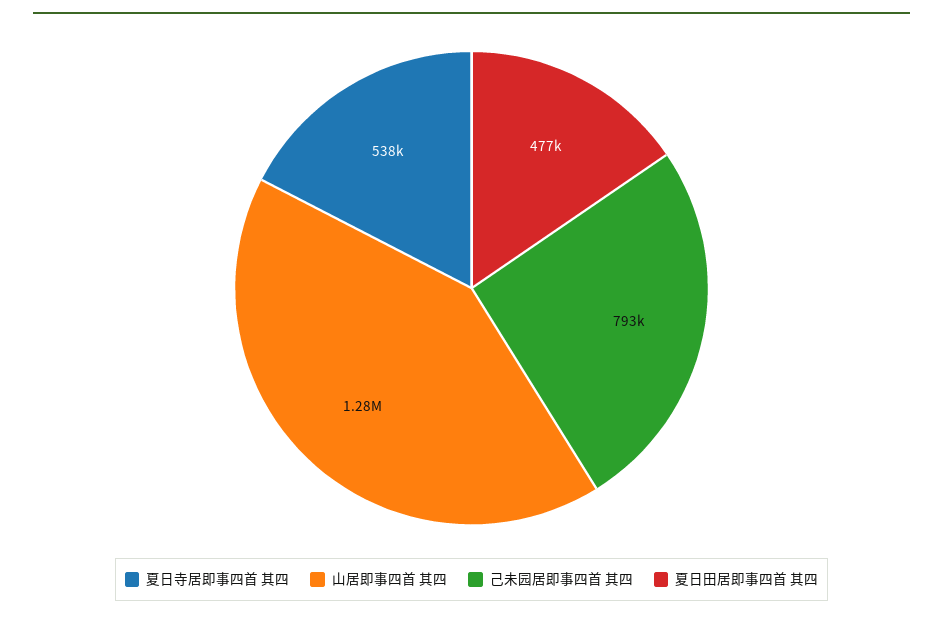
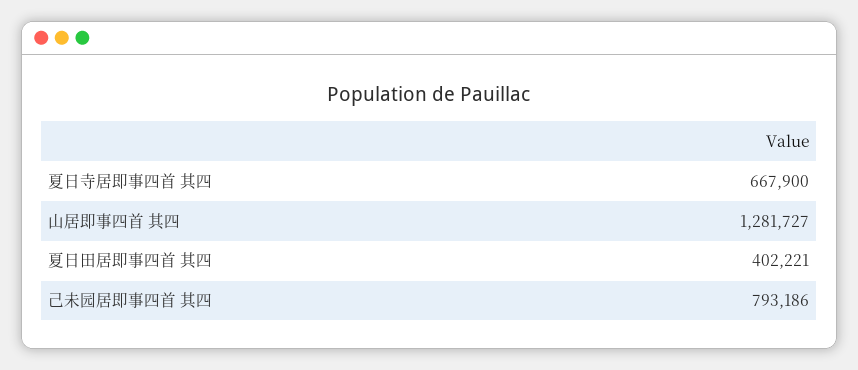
夏日寺居即事四首 其四: 538000 -> 667900
夏日田居即事四首 其四: 477000 -> 402221

